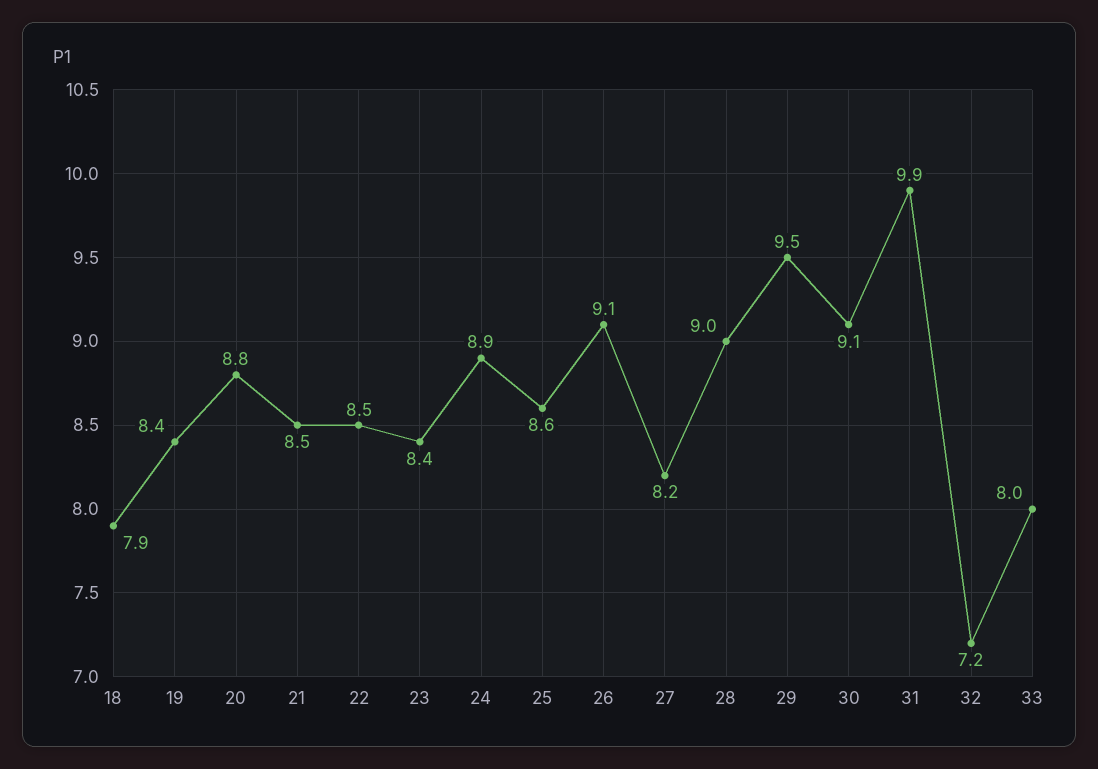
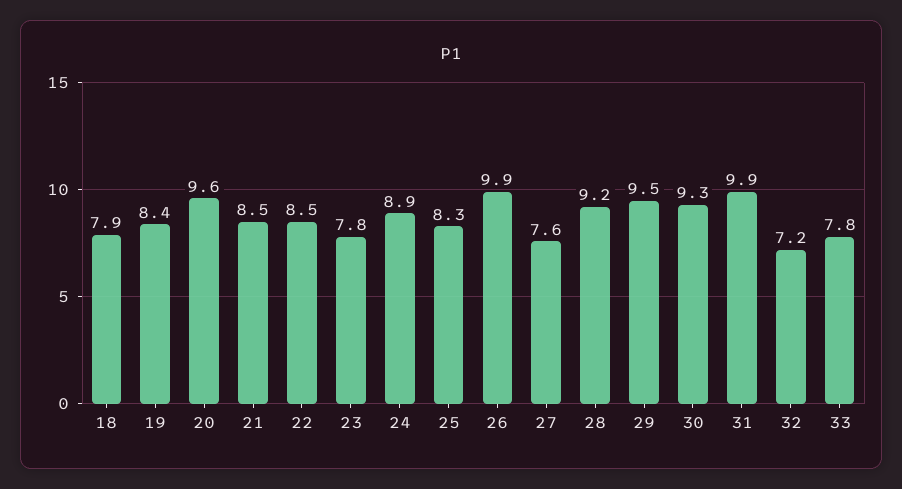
20: 8.8 -> 9.6
23: 8.4 -> 7.8
25: 8.6 -> 8.3
26: 9.1 -> 9.9
27: 8.2 -> 7.6
28: 9 -> 9.2
30: 9.1 -> 9.3
33: 8 -> 7.8

